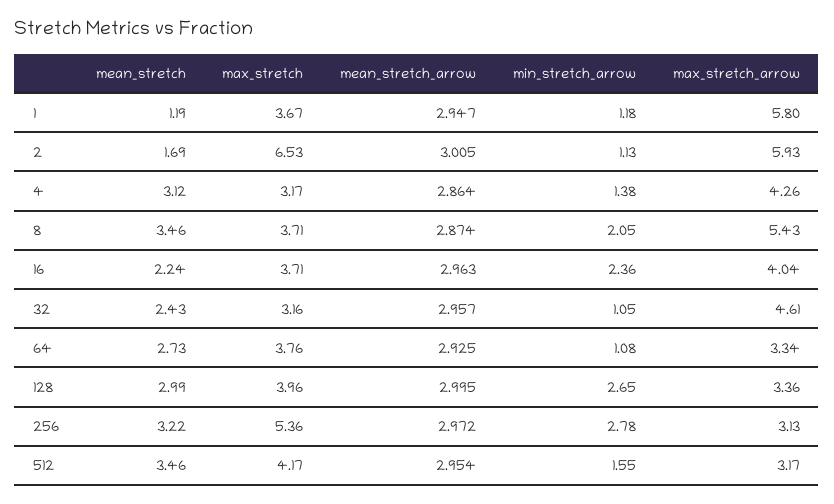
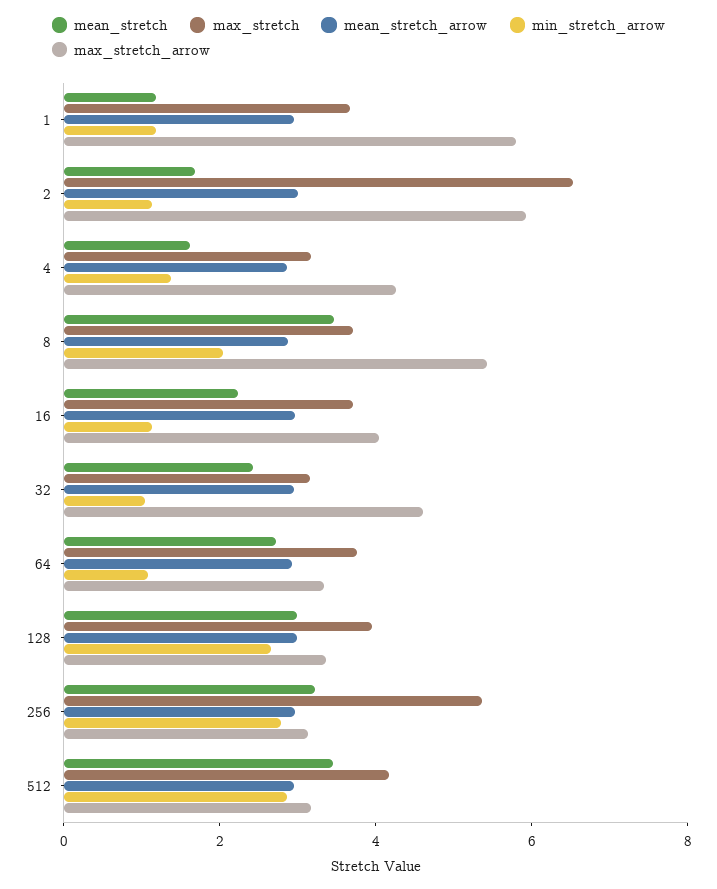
mean_stretch, 4: 3.12 -> 1.5
min_stretch_arrow, 16: 2.36 -> 1
min_stretch_arrow, 512: 1.55 -> 3

